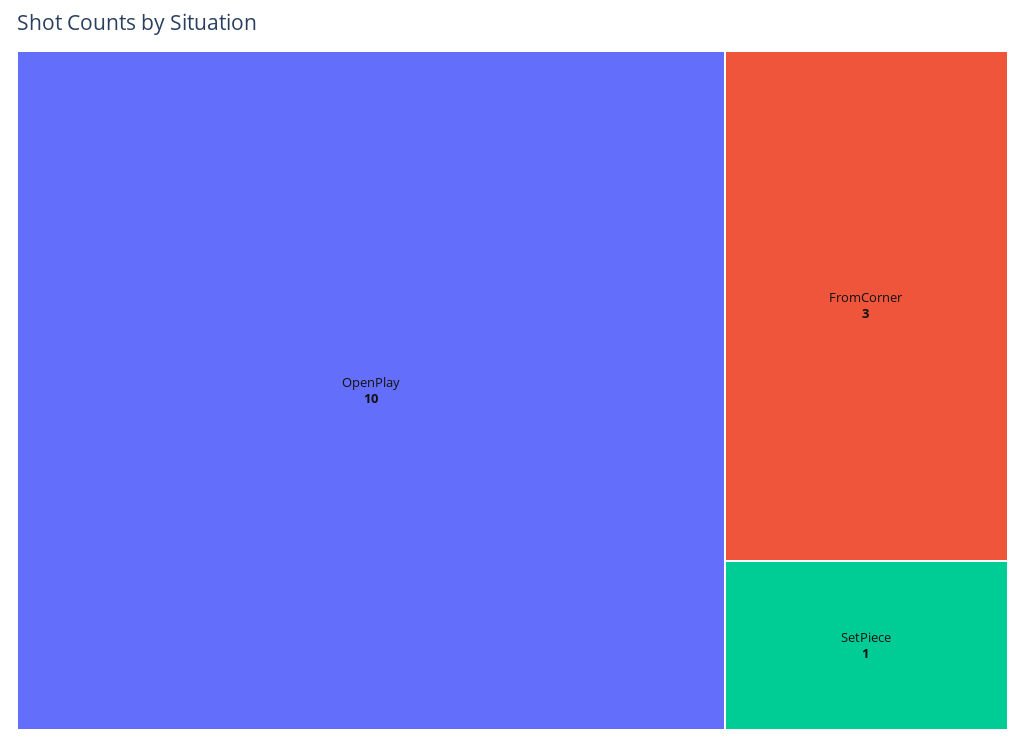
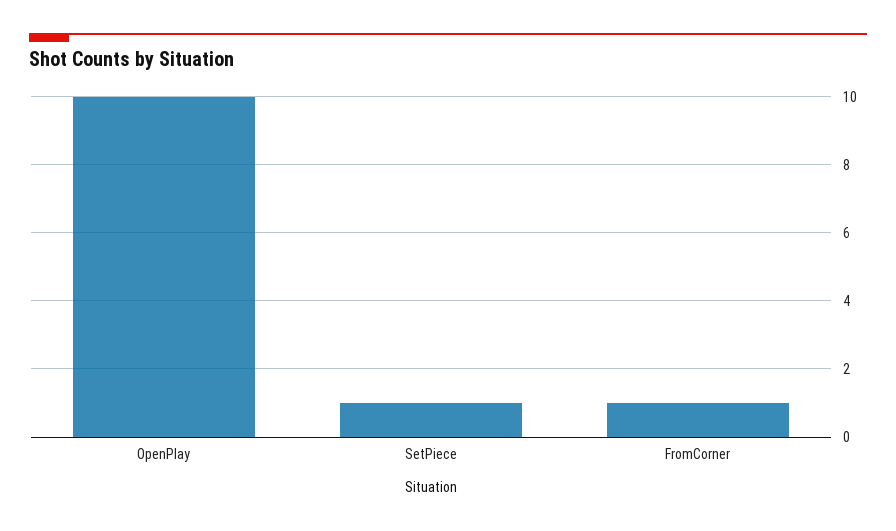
FromCorner: 3 -> 1

